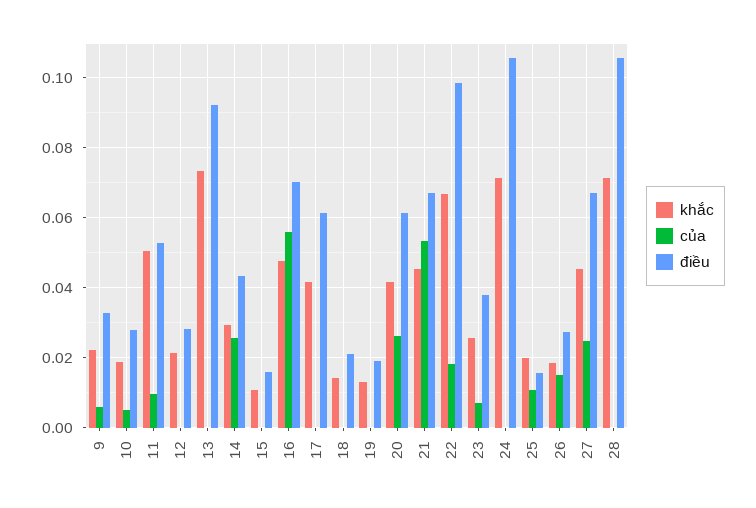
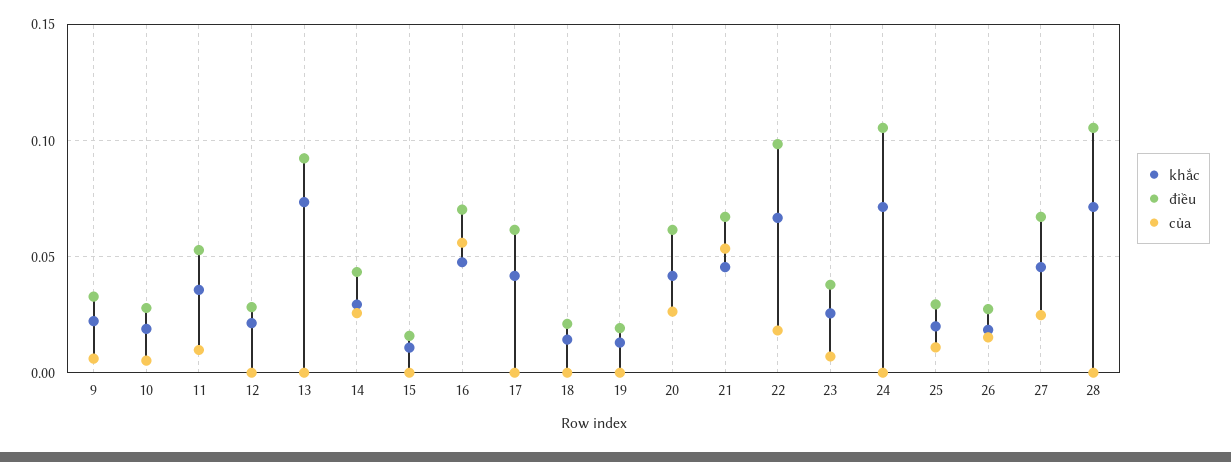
khắc, 11: 0.05 -> 0.035
điều, 25: 0.016 -> 0.03

